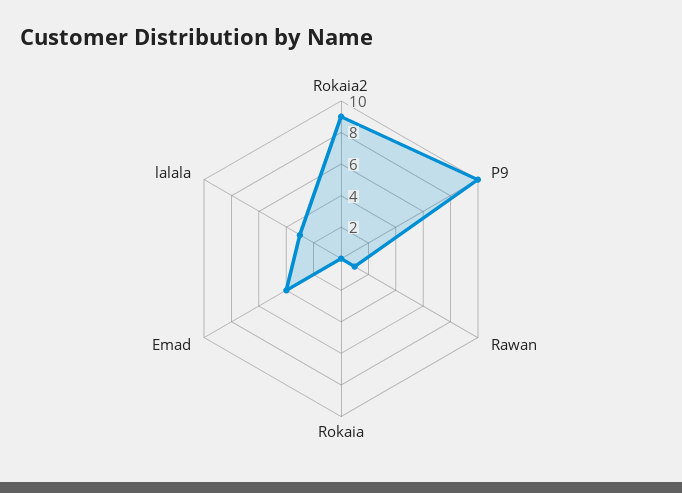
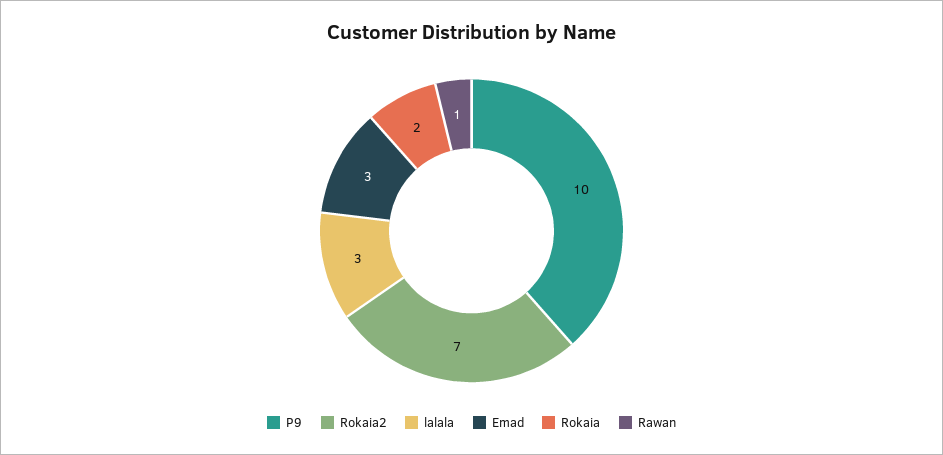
Rokaia2: 9 -> 7
Rokaia: 0 -> 2
Emad: 4 -> 3

